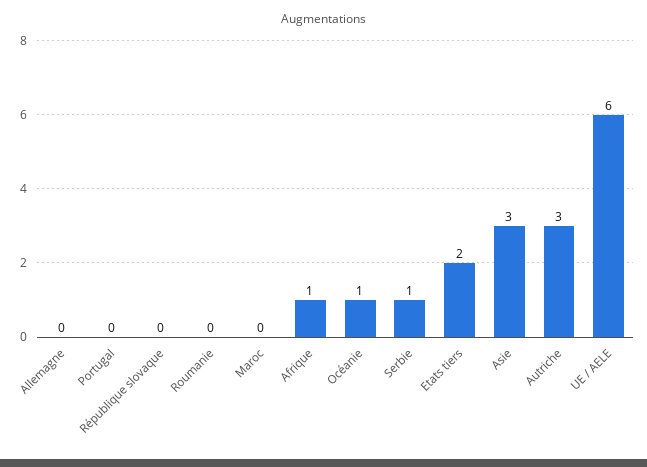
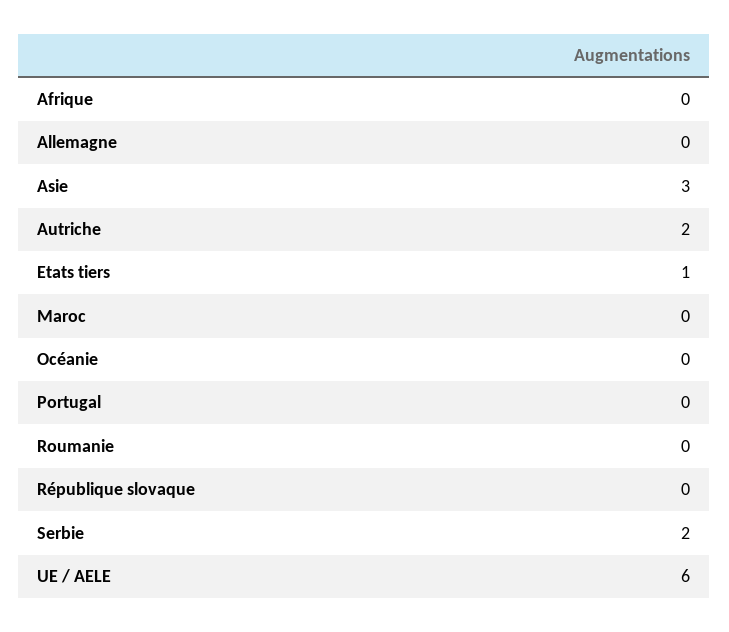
Afrique: 1 -> 0
Océanie: 1 -> 0
Serbie: 1 -> 2
Etats tiers: 2 -> 1
Autriche: 3 -> 2

